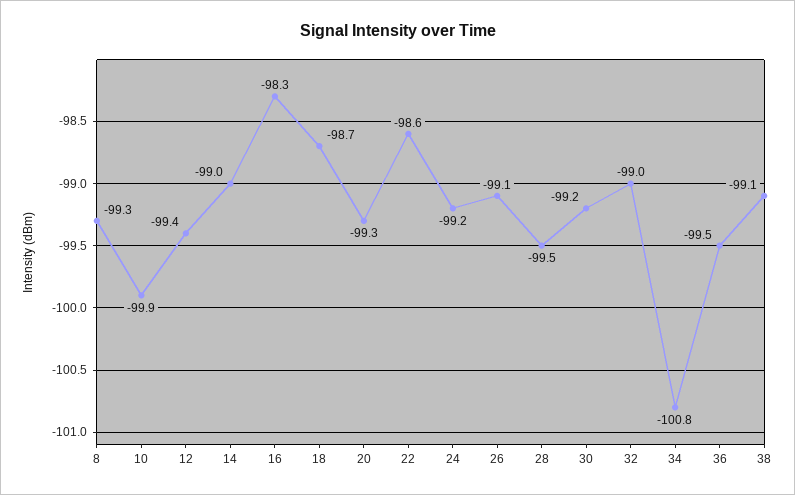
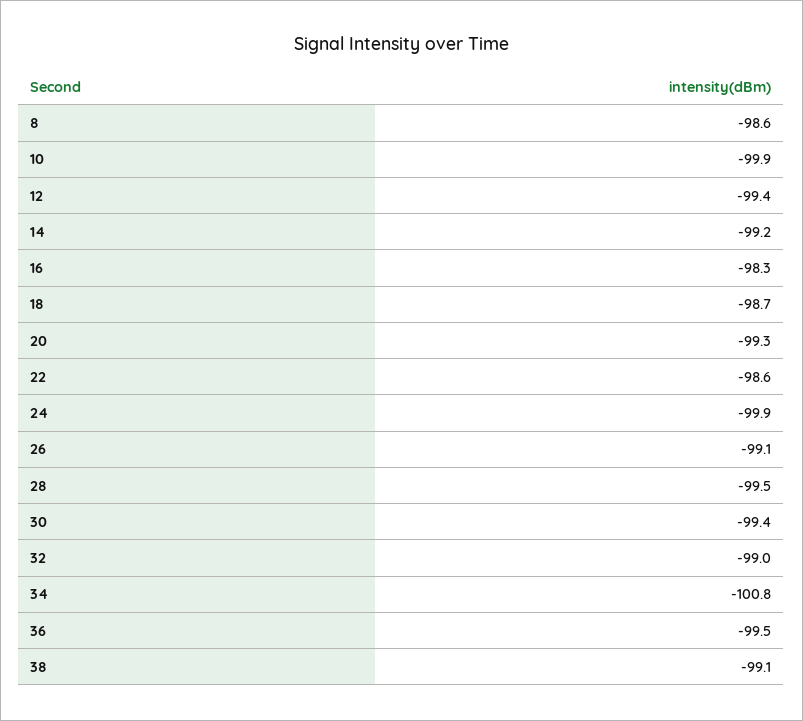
8: -99.3 -> -98.6
14: -99 -> -99.2
24: -99.2 -> -99.9
30: -99.2 -> -99.4

